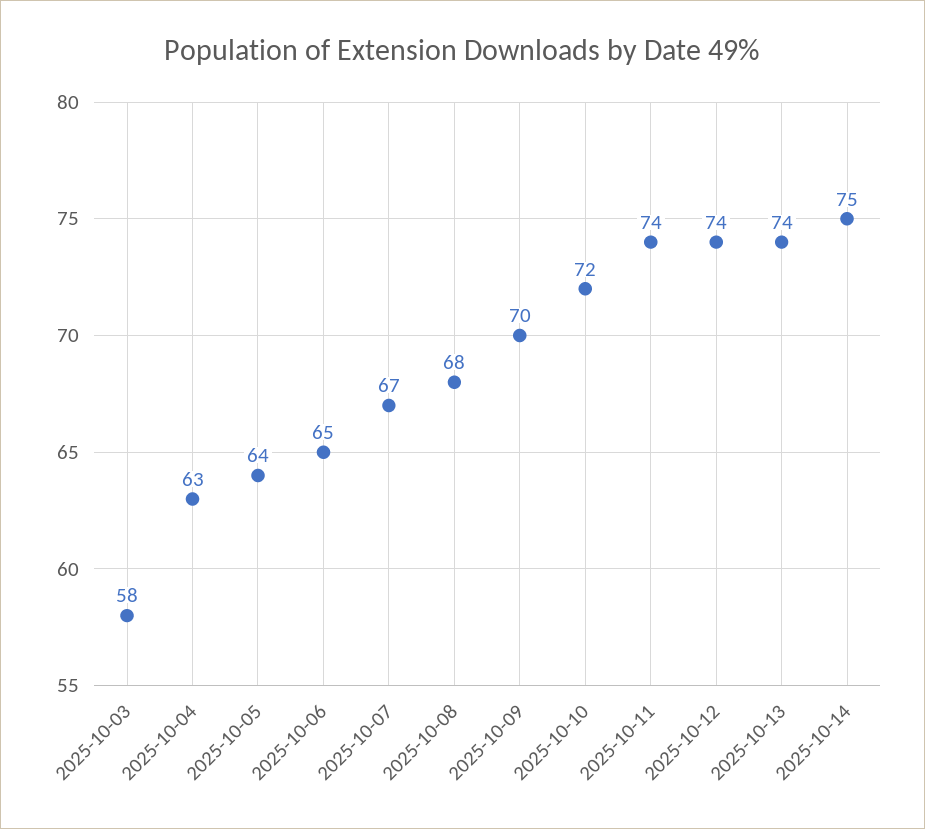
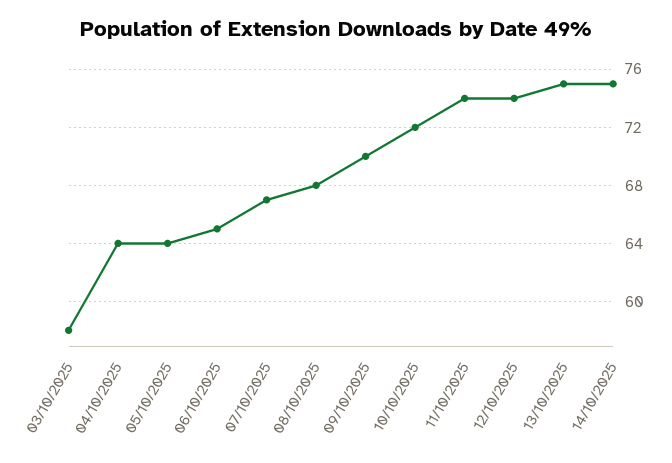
2025-10-04: 63 -> 64
2025-10-13: 74 -> 75

